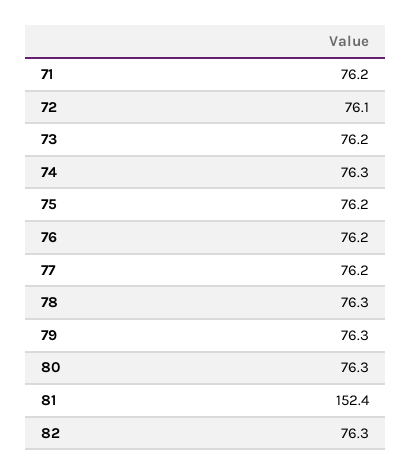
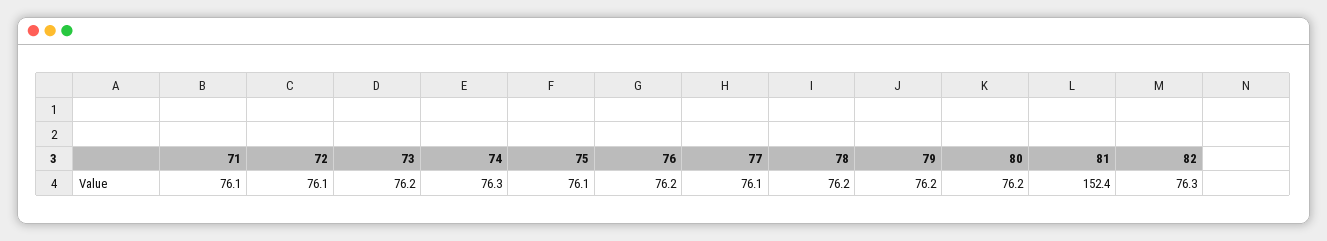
71: 76.2 -> 76.1
75: 76.2 -> 76.1
77: 76.2 -> 76.1
78: 76.3 -> 76.2
79: 76.3 -> 76.2
80: 76.3 -> 76.2

